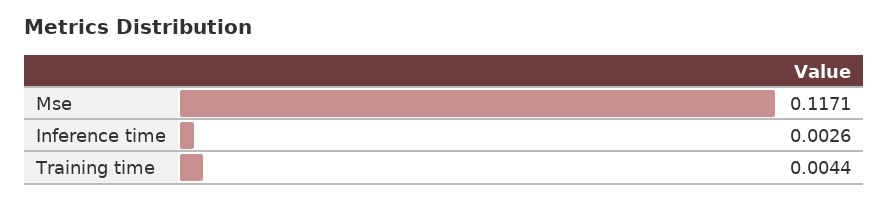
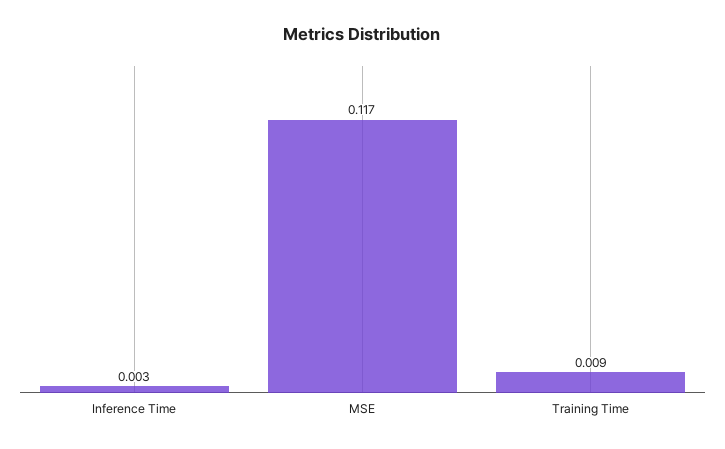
Training time: 0.0044 -> 0.009

